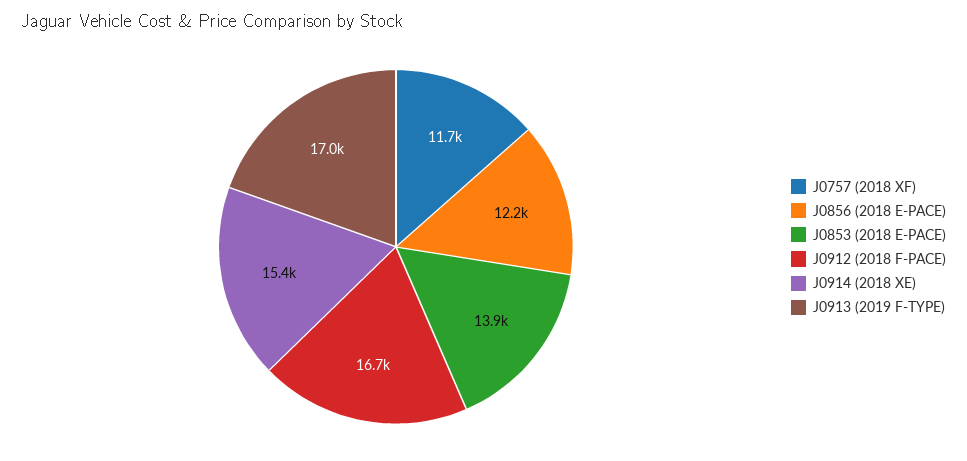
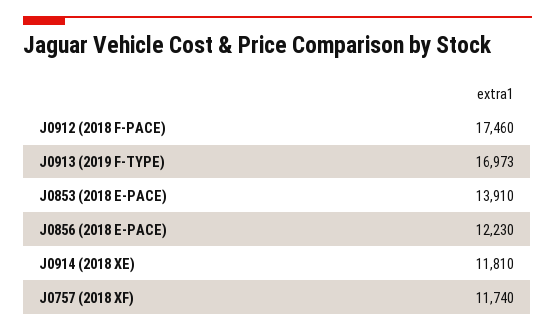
J0912 (2018 F-PACE): 16700 -> 17460
J0914 (2018 XE): 15400 -> 11810

